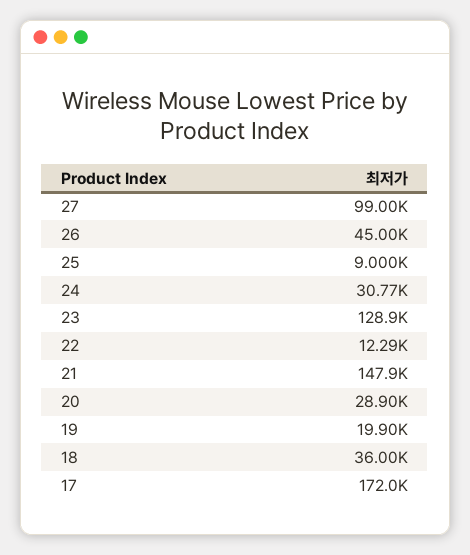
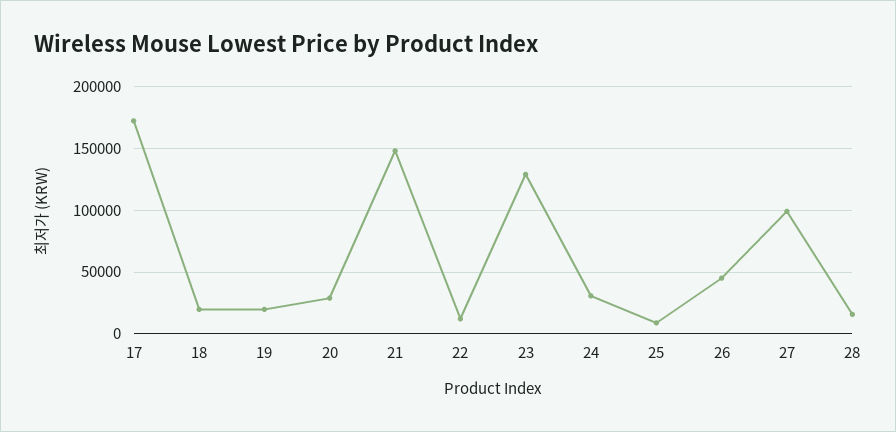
18: 36000 -> 20000
28: none -> 15000

